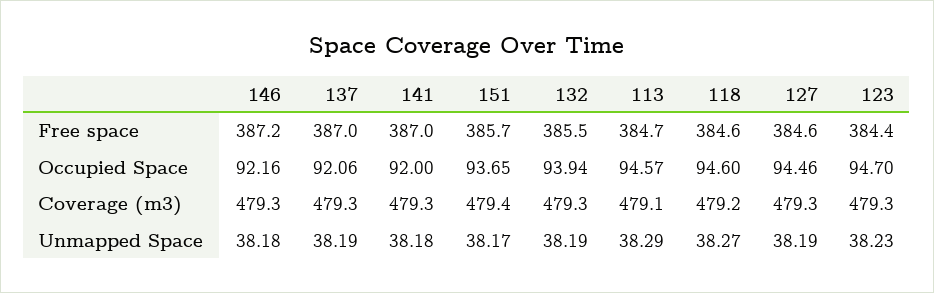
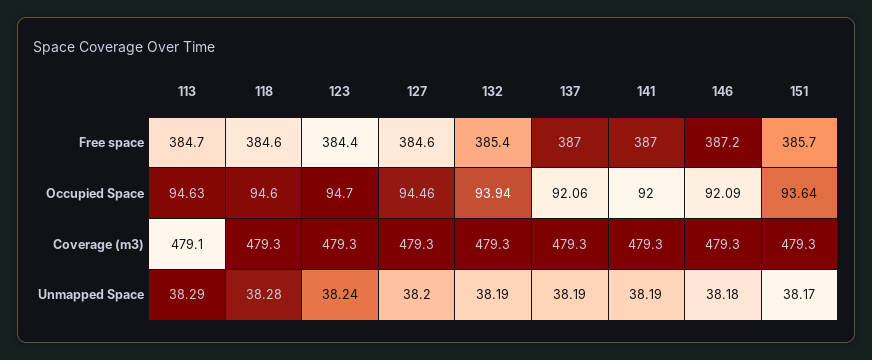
132, Free space: 385.5 -> 385.4
146, Occupied Space: 92.16 -> 92.09
151, Occupied Space: 93.65 -> 93.64
113, Occupied Space: 94.57 -> 94.63
151, Coverage (m3): 479.4 -> 479.3
118, Coverage (m3): 479.2 -> 479.3
141, Unmapped Space: 38.18 -> 38.19
118, Unmapped Space: 38.27 -> 38.28
127, Unmapped Space: 38.19 -> 38.2
123, Unmapped Space: 38.23 -> 38.24

